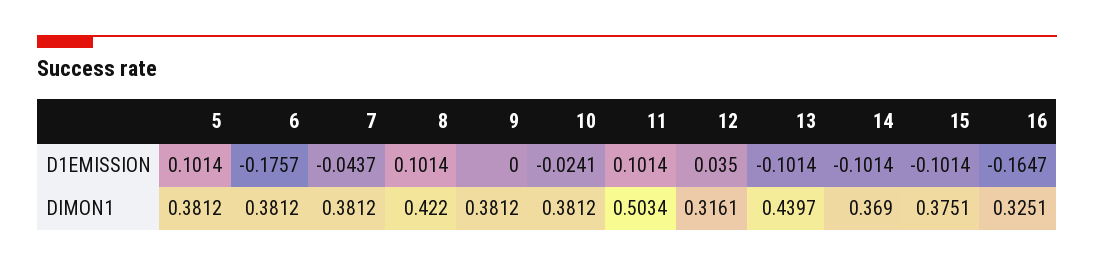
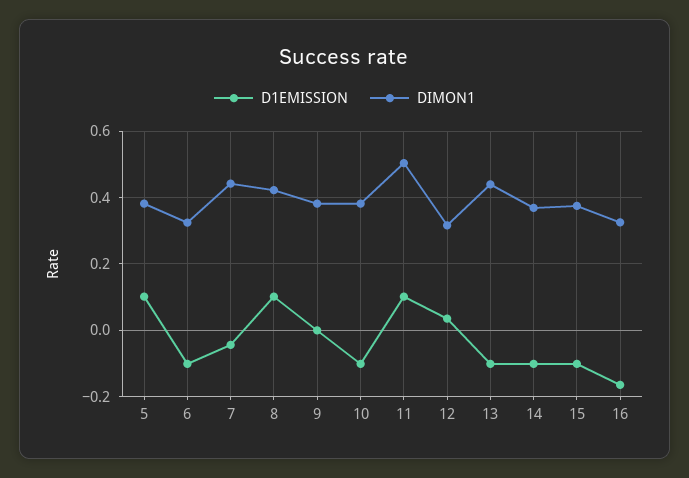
D1EMISSION, 6: -0.1757 -> -0.1
D1EMISSION, 10: -0.0241 -> -0.1
DIMON1, 6: 0.3812 -> 0.32
DIMON1, 7: 0.3812 -> 0.44

